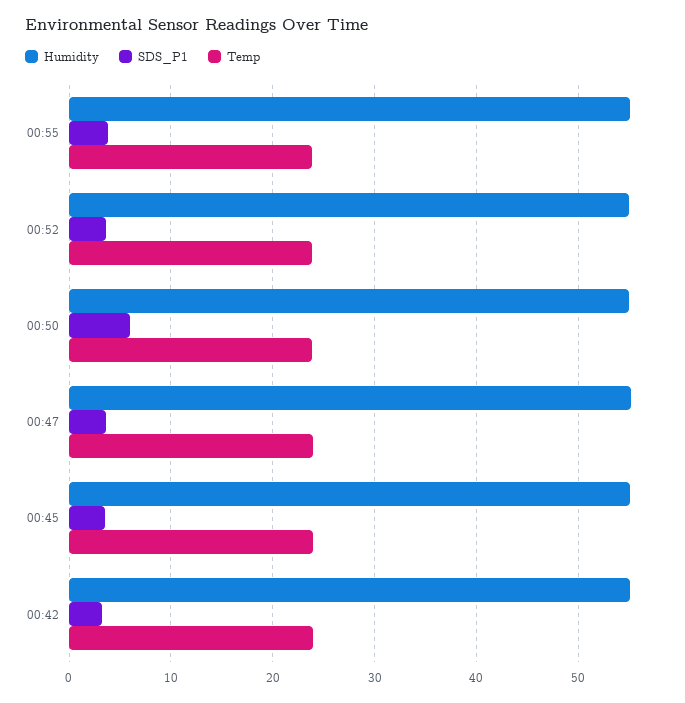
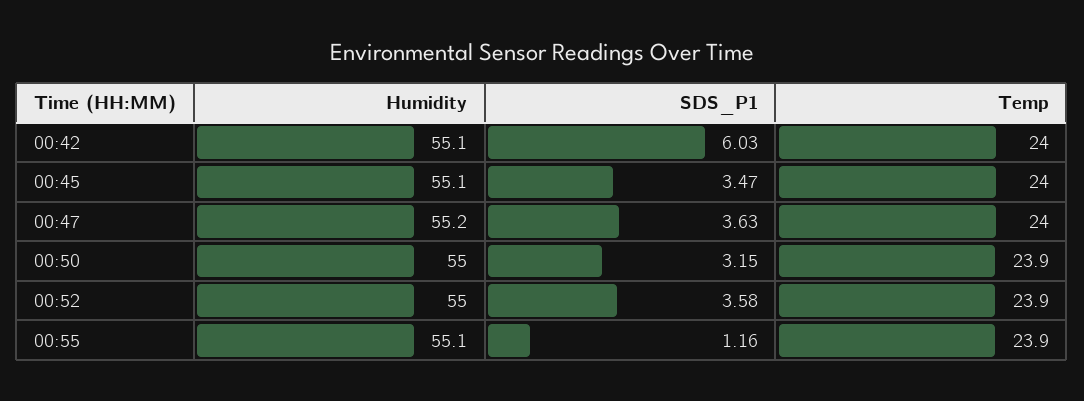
SDS_P1, 00:55: 4 -> 1.16
SDS_P1, 00:50: 6 -> 3.15
SDS_P1, 00:42: 3 -> 6.03

